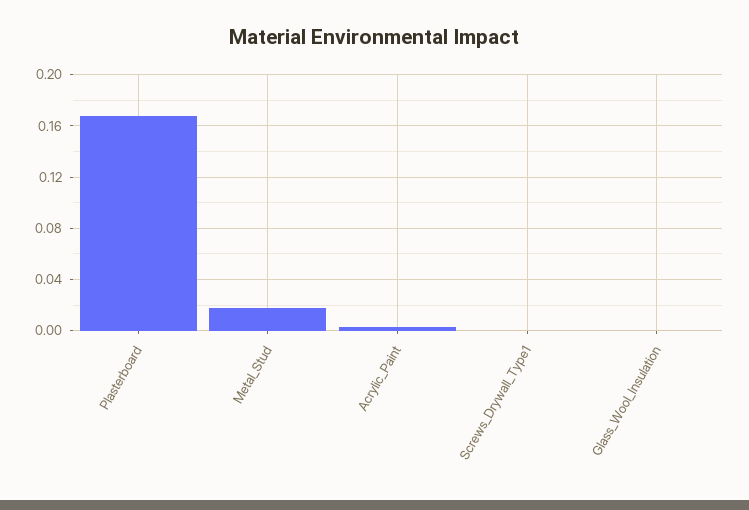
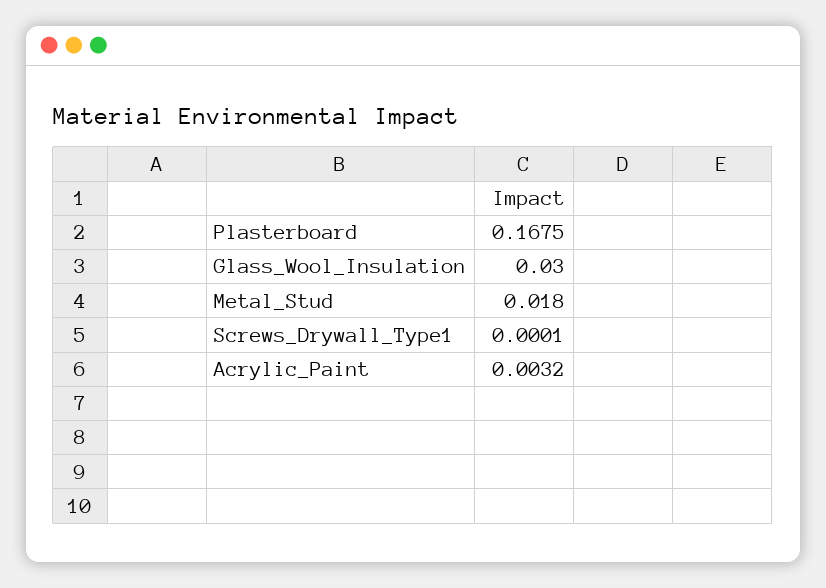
Glass_Wool_Insulation: 0 -> 0.03

